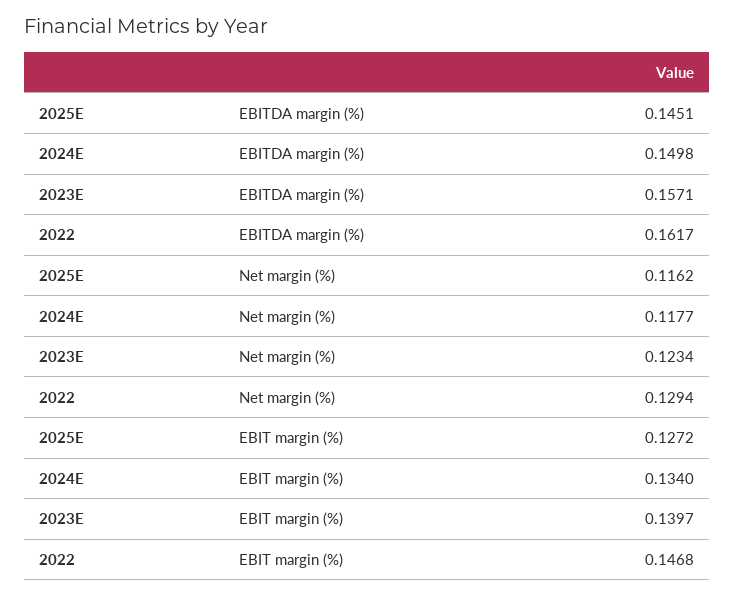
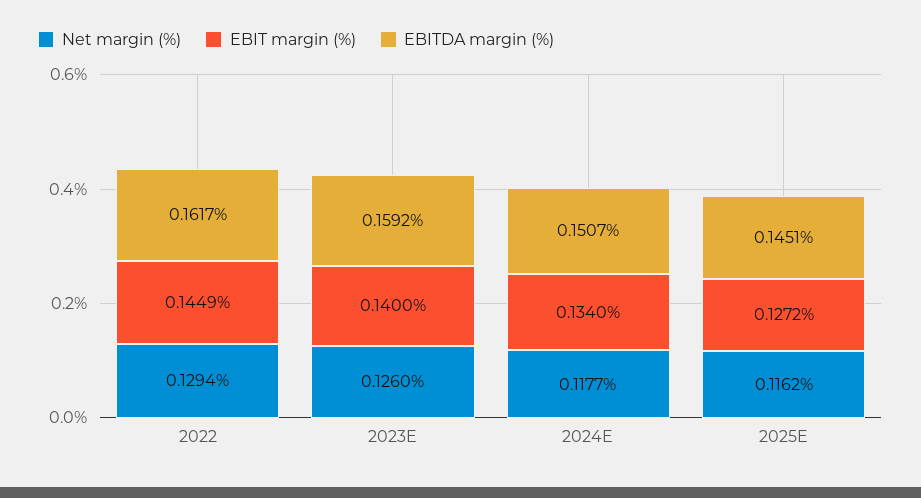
EBITDA margin (%), 2024E: 0.1498 -> 0.1507
EBITDA margin (%), 2023E: 0.1571 -> 0.1592
Net margin (%), 2023E: 0.1234 -> 0.126
EBIT margin (%), 2023E: 0.1397 -> 0.14
EBIT margin (%), 2022: 0.1468 -> 0.1449

